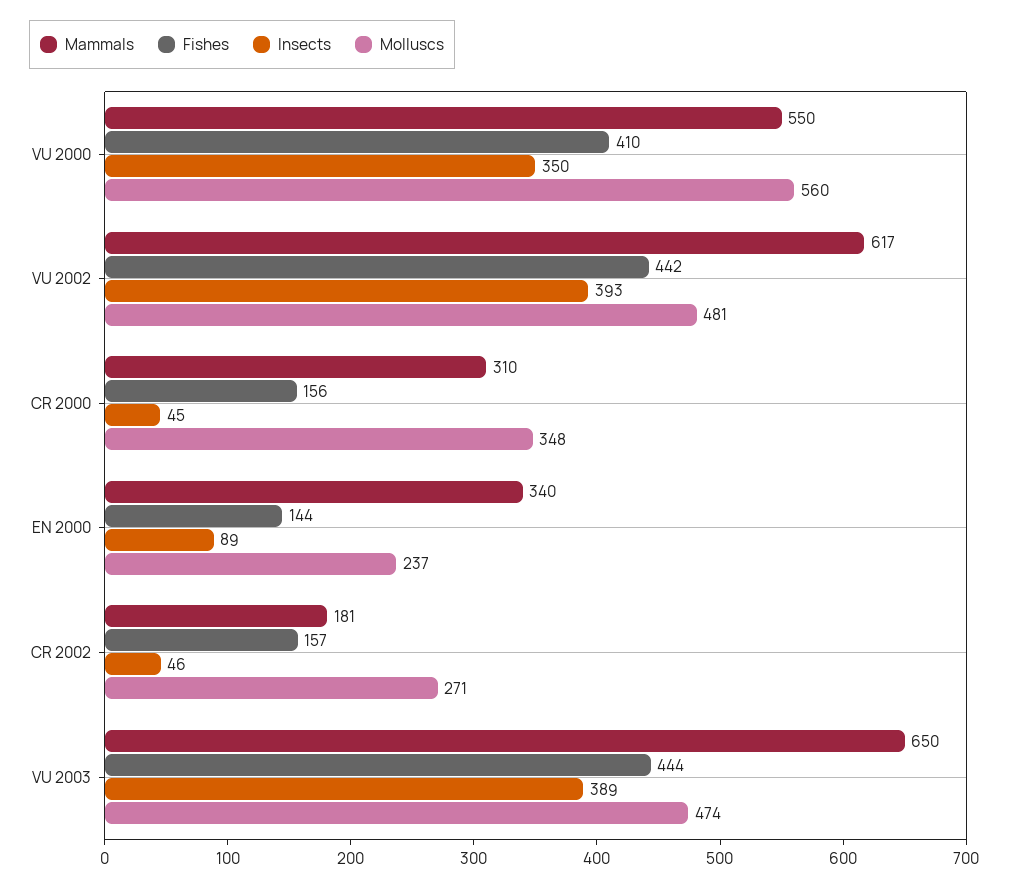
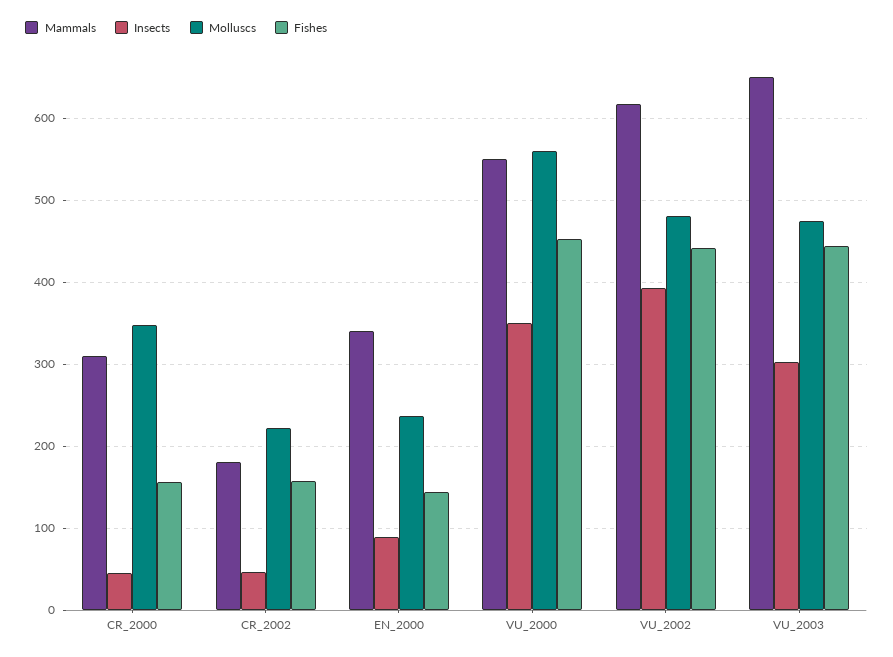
Fishes, VU 2000: 410 -> 450
Molluscs, CR 2002: 271 -> 220
Insects, VU 2003: 389 -> 300

